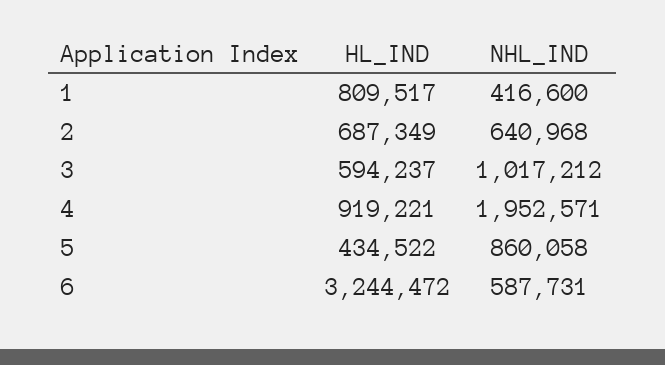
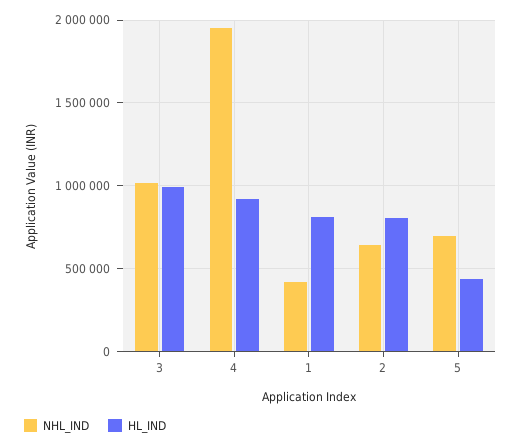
HL_IND, 2: 687349 -> 800000
HL_IND, 3: 594237 -> 1000000
NHL_IND, 5: 860058 -> 700000
HL_IND, 6: 3244472 -> none
NHL_IND, 6: 587731 -> none

